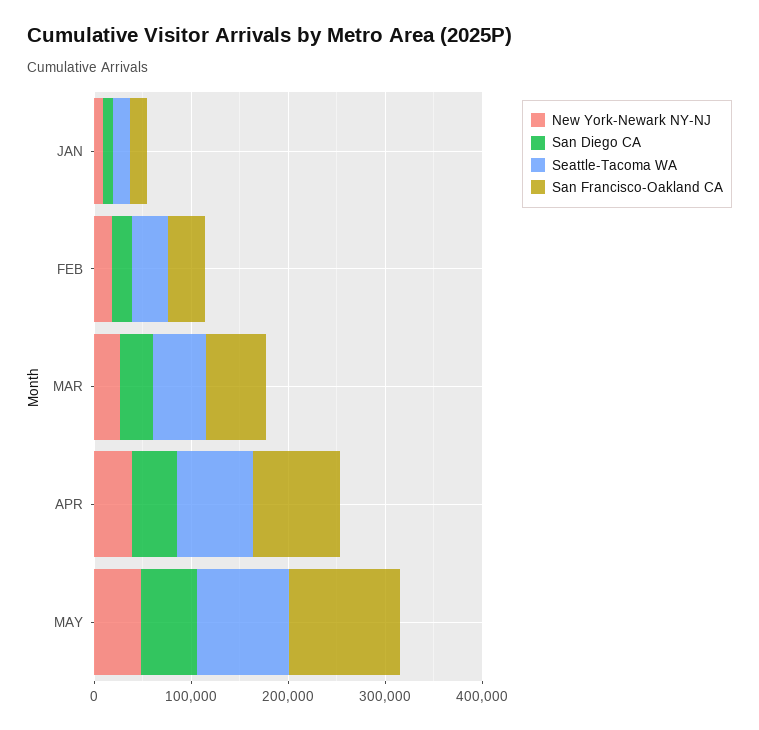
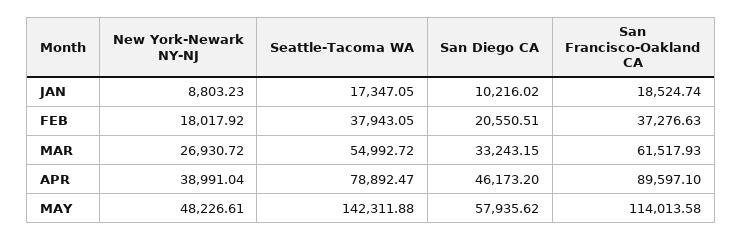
Seattle-Tacoma WA, MAY: 100000 -> 142311.88

